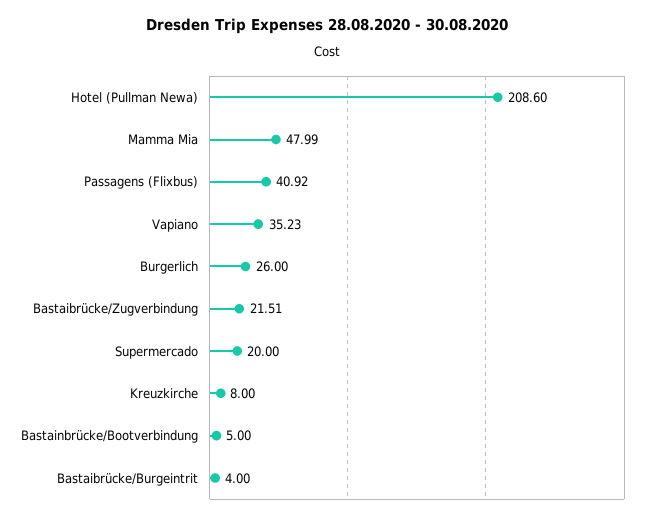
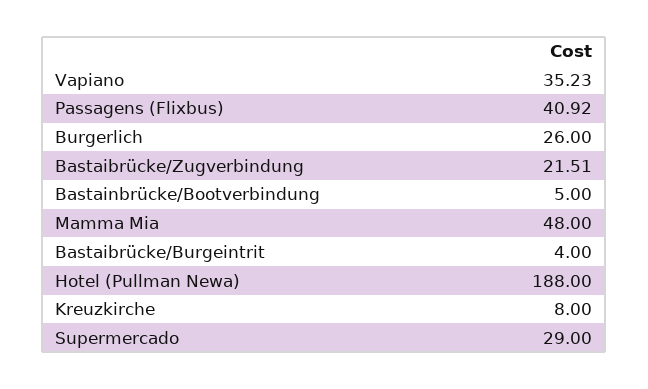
Hotel (Pullman Newa): 208.6 -> 188
Mamma Mia: 47.99 -> 48
Supermercado: 20 -> 29

